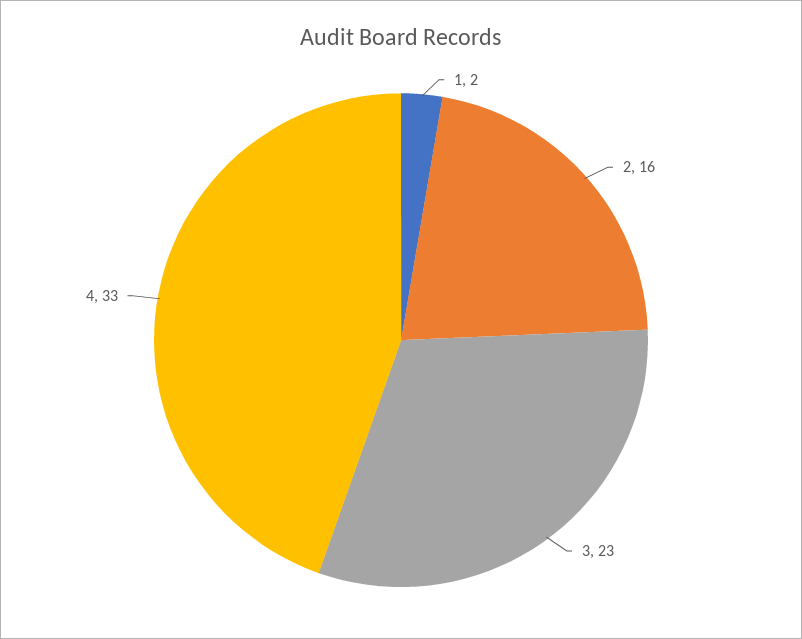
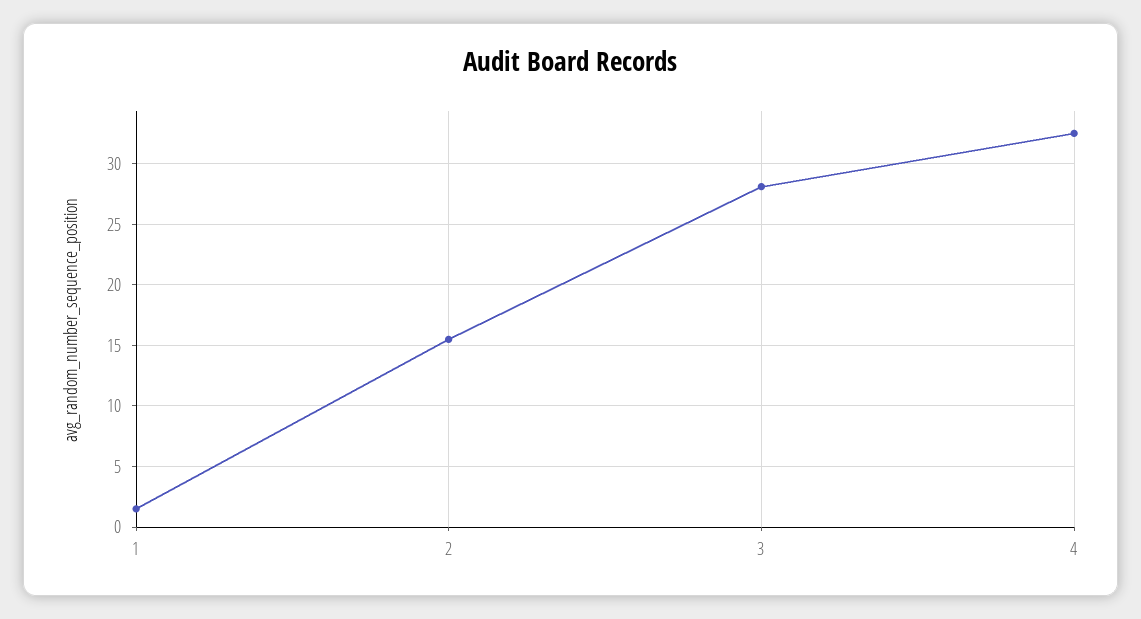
3: 23 -> 28

